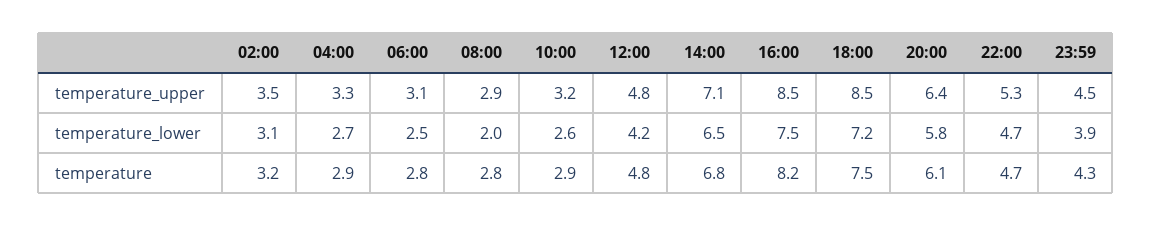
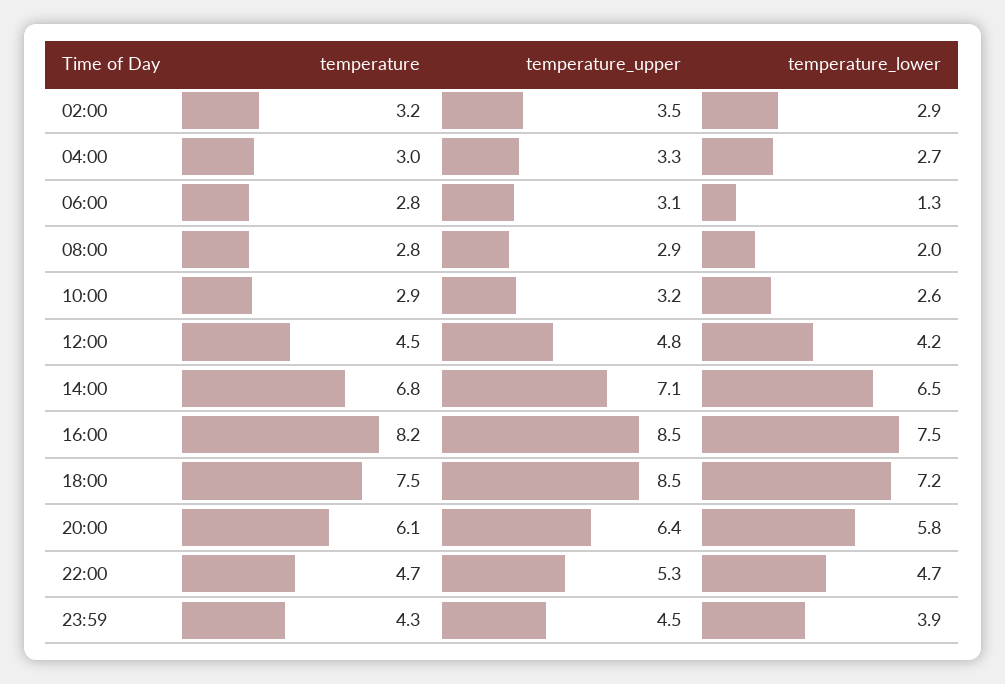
02:00, temperature_lower: 3.1 -> 2.9
06:00, temperature_lower: 2.5 -> 1.3
04:00, temperature: 2.9 -> 3
12:00, temperature: 4.8 -> 4.5

